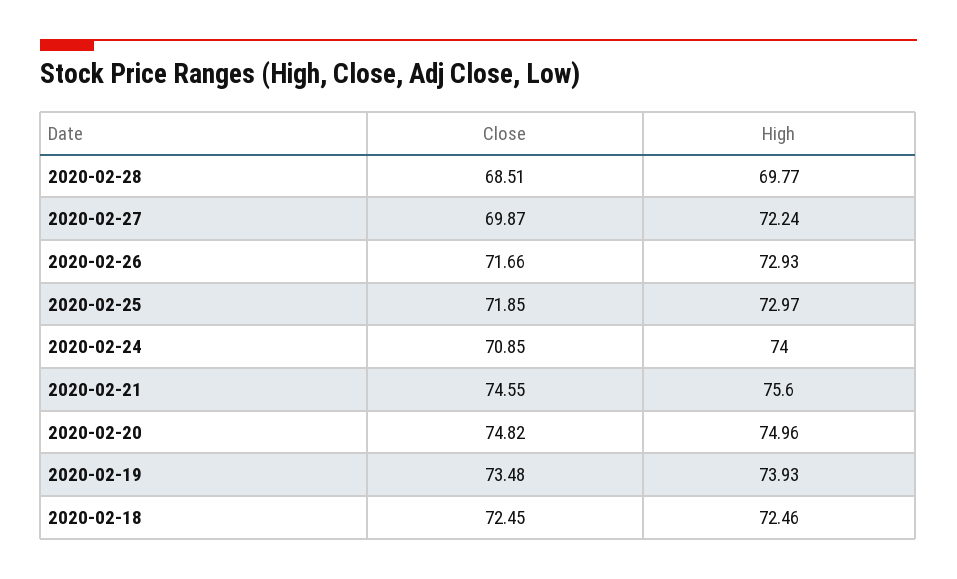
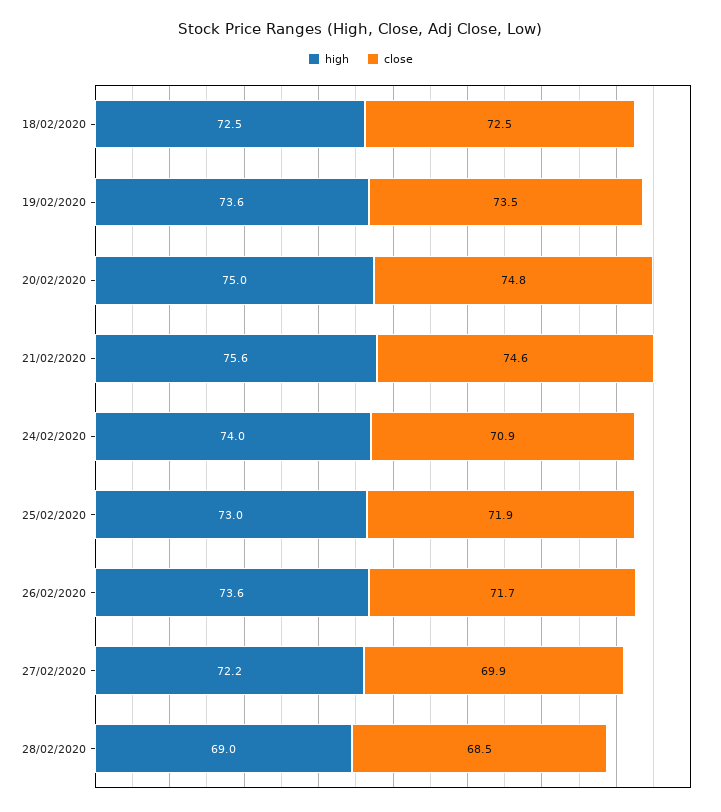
High, 2020-02-28: 69.77 -> 69
High, 2020-02-26: 72.93 -> 73.6
High, 2020-02-19: 73.93 -> 73.6

